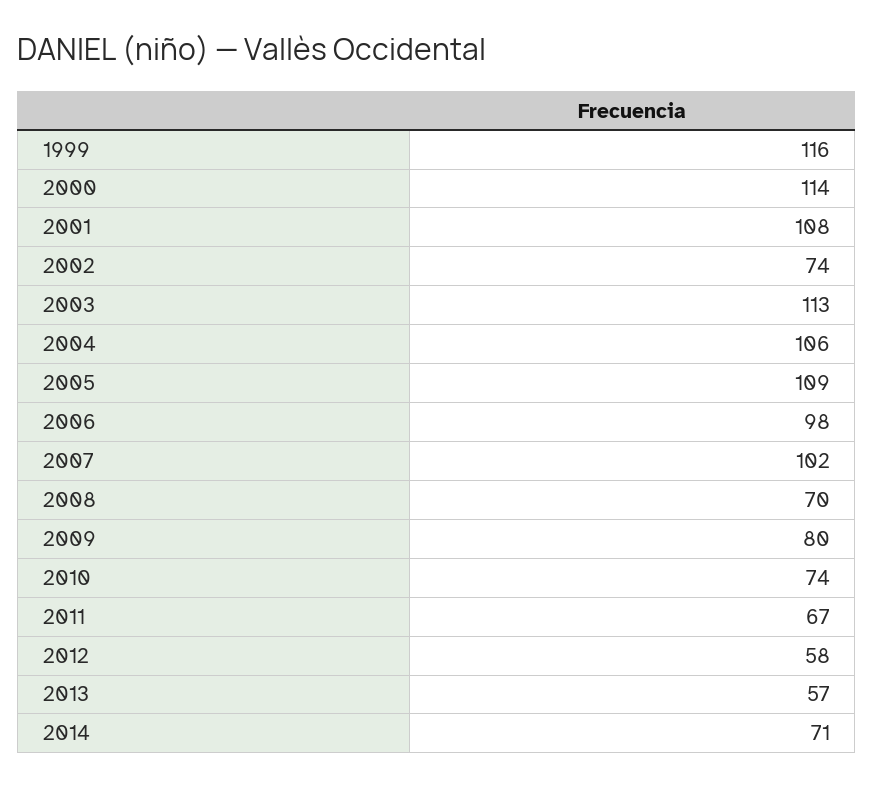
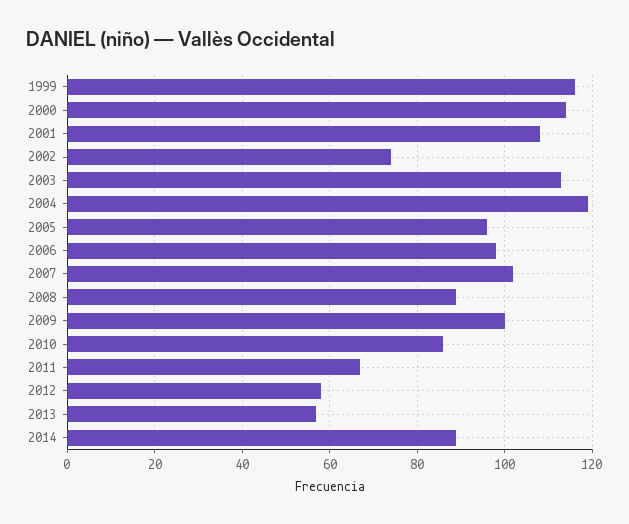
2004: 106 -> 120
2005: 109 -> 95
2008: 70 -> 90
2009: 80 -> 100
2010: 74 -> 85
2014: 71 -> 90

